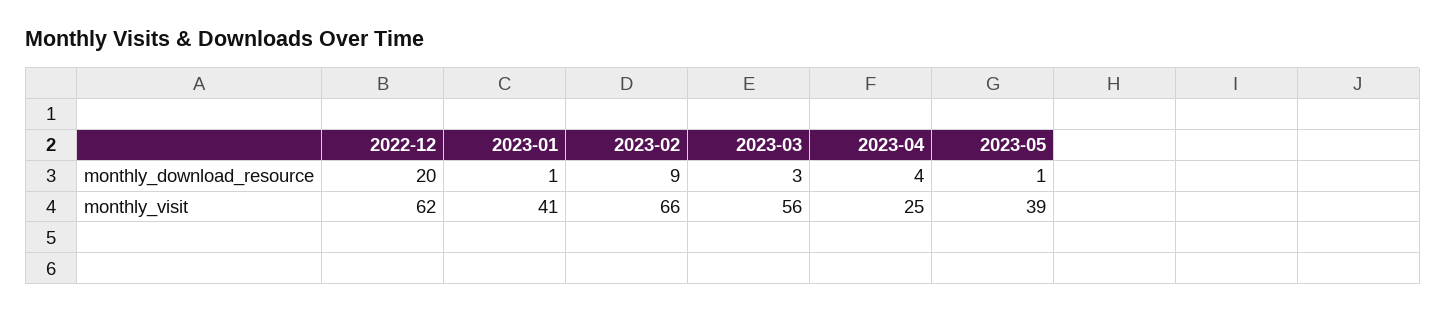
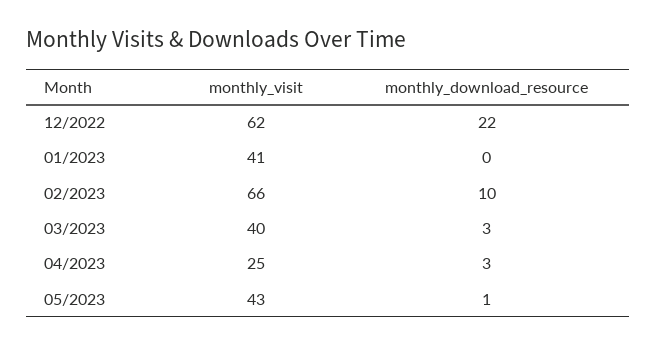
2022-12, monthly_download_resource: 20 -> 22
2023-01, monthly_download_resource: 1 -> 0
2023-02, monthly_download_resource: 9 -> 10
2023-04, monthly_download_resource: 4 -> 3
2023-03, monthly_visit: 56 -> 40
2023-05, monthly_visit: 39 -> 43

